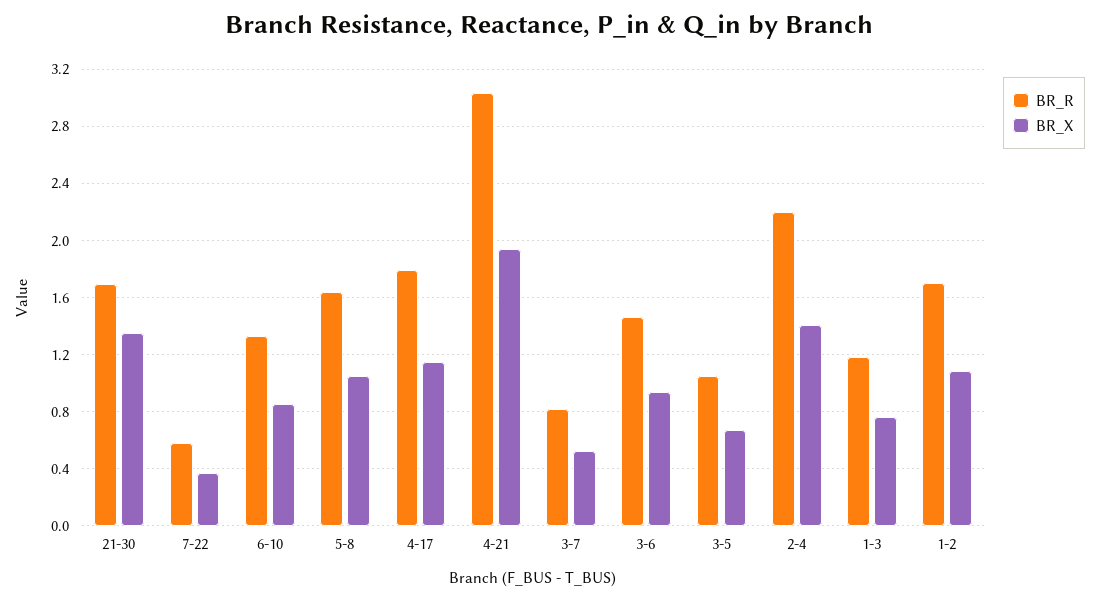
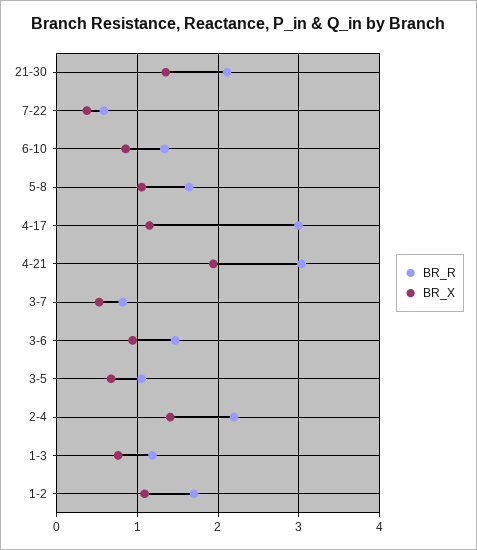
BR_R, 21-30: 1.7 -> 2.1
BR_R, 4-17: 1.8 -> 3

